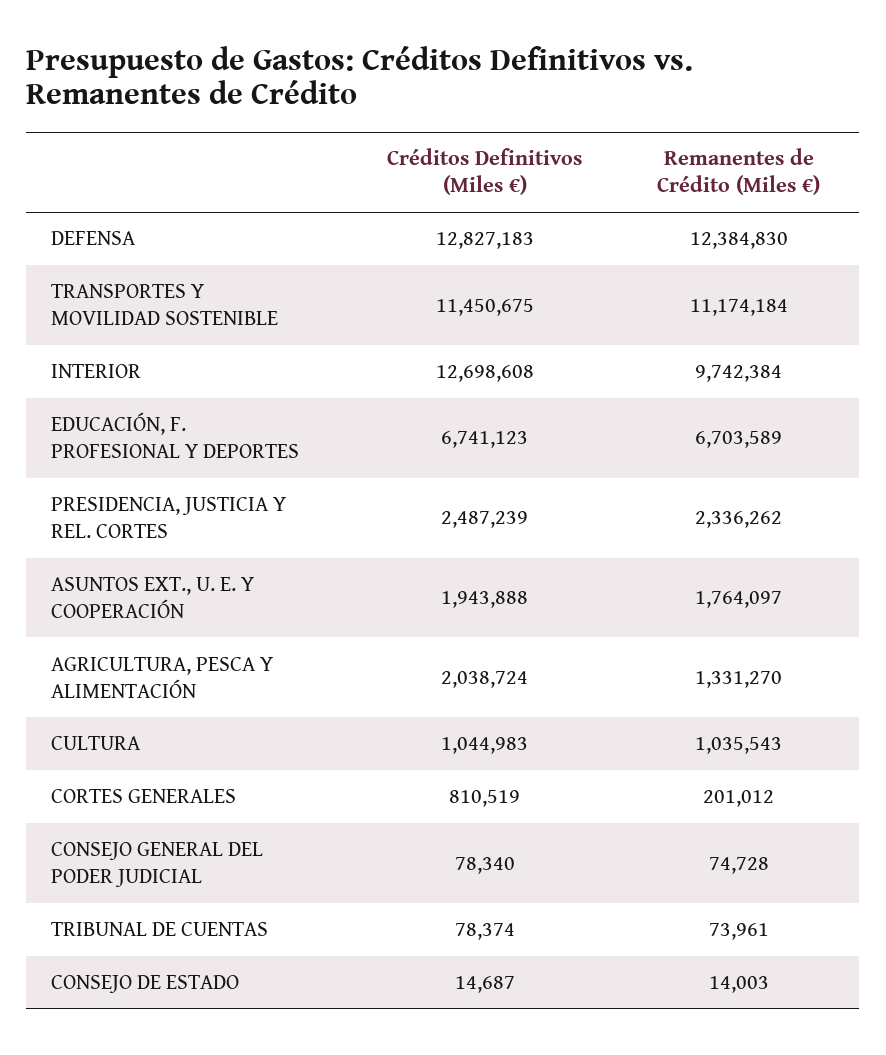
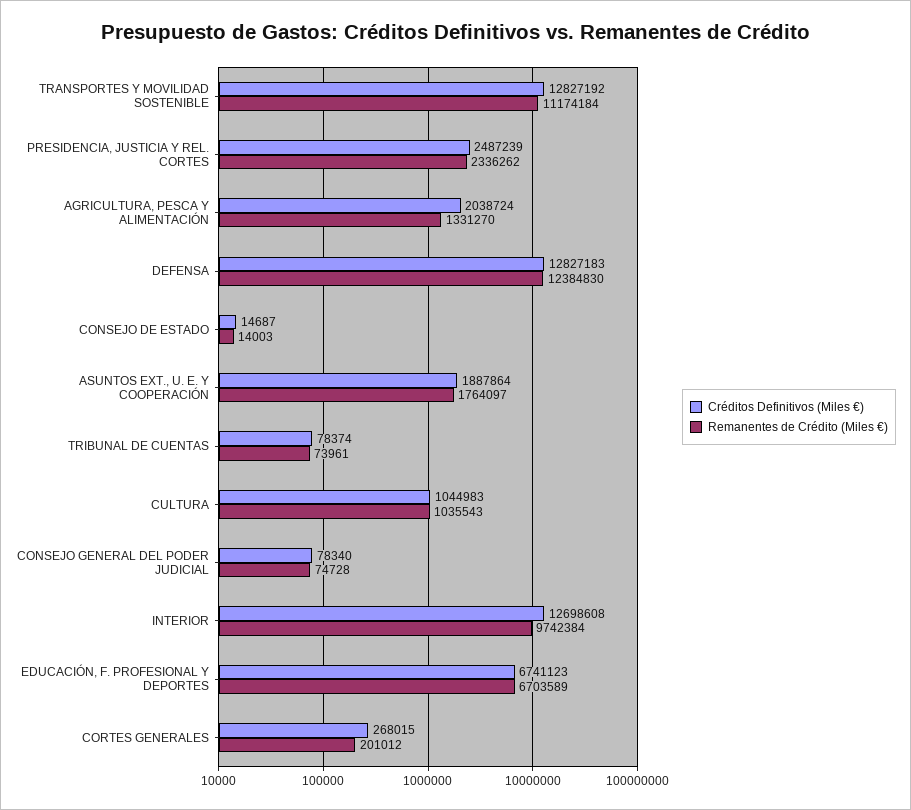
Créditos Definitivos (Miles €), TRANSPORTES Y MOVILIDAD SOSTENIBLE: 11450675 -> 12827192
Créditos Definitivos (Miles €), ASUNTOS EXT., U. E. Y COOPERACIÓN: 1943888 -> 1887864
Créditos Definitivos (Miles €), CORTES GENERALES: 810519 -> 268015

